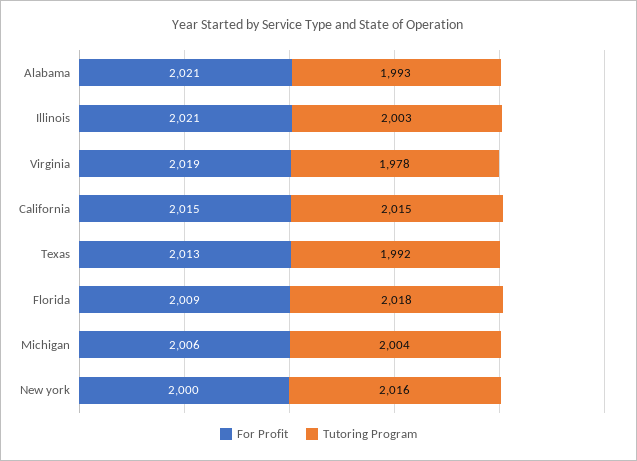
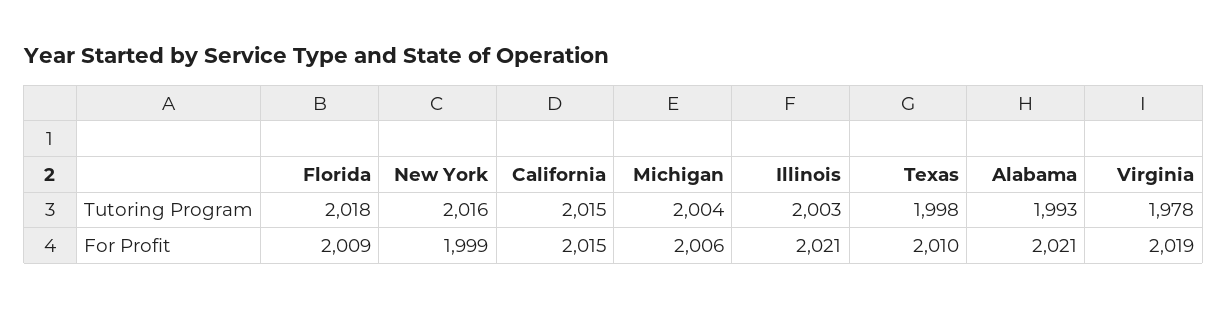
For Profit, Texas: 2013 -> 2010
Tutoring Program, Texas: 1992 -> 1998
For Profit, New york: 2000 -> 1999

